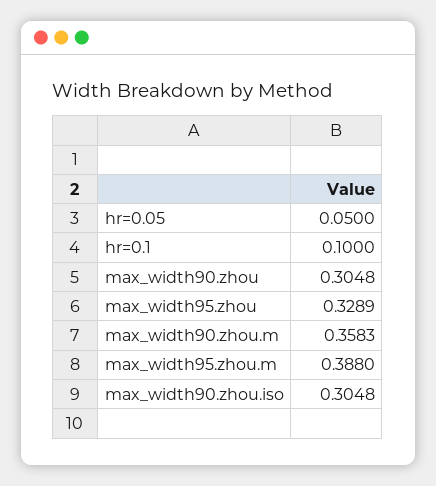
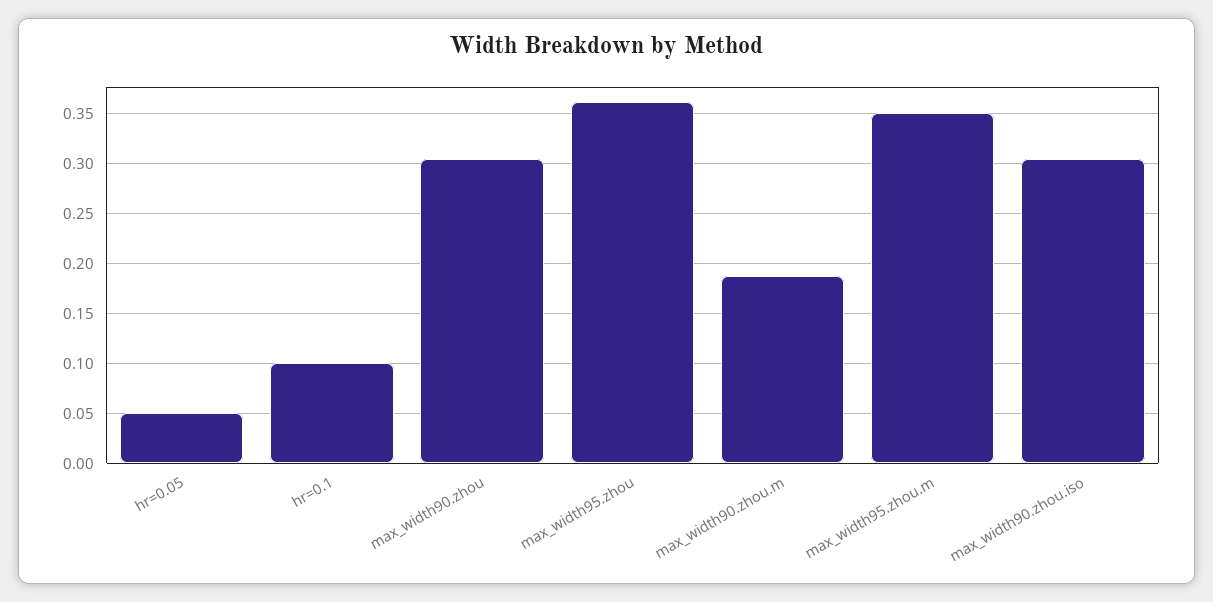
max_width95.zhou: 0.3289 -> 0.36
max_width90.zhou.m: 0.3583 -> 0.19
max_width95.zhou.m: 0.388 -> 0.35

